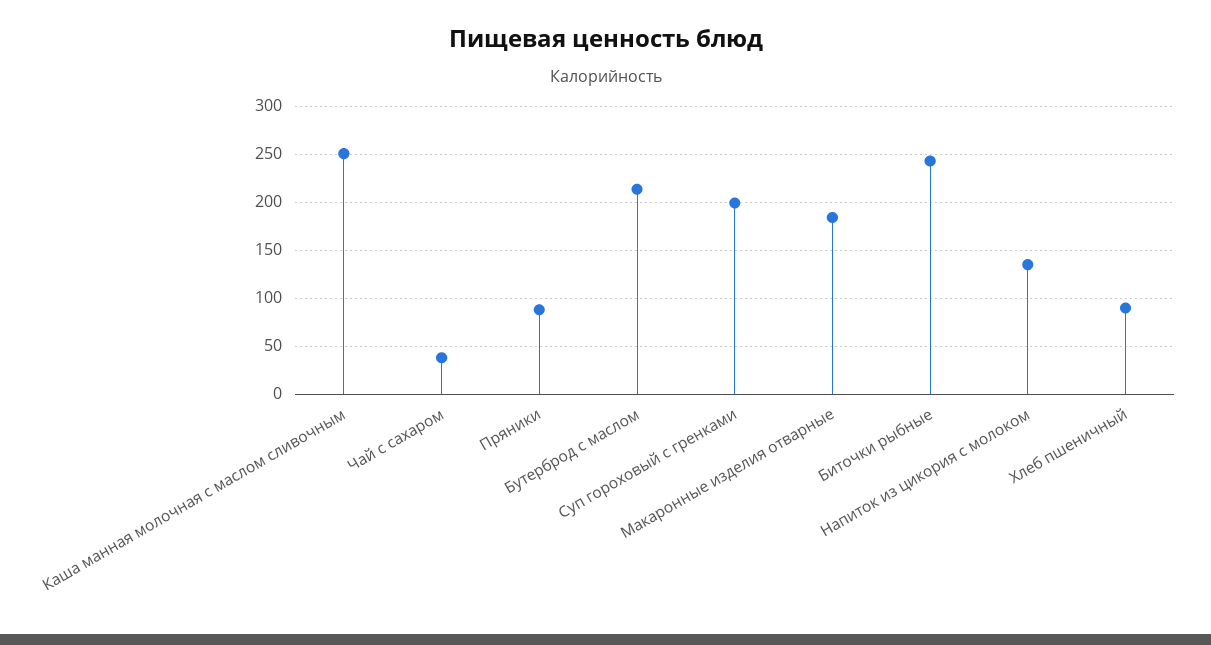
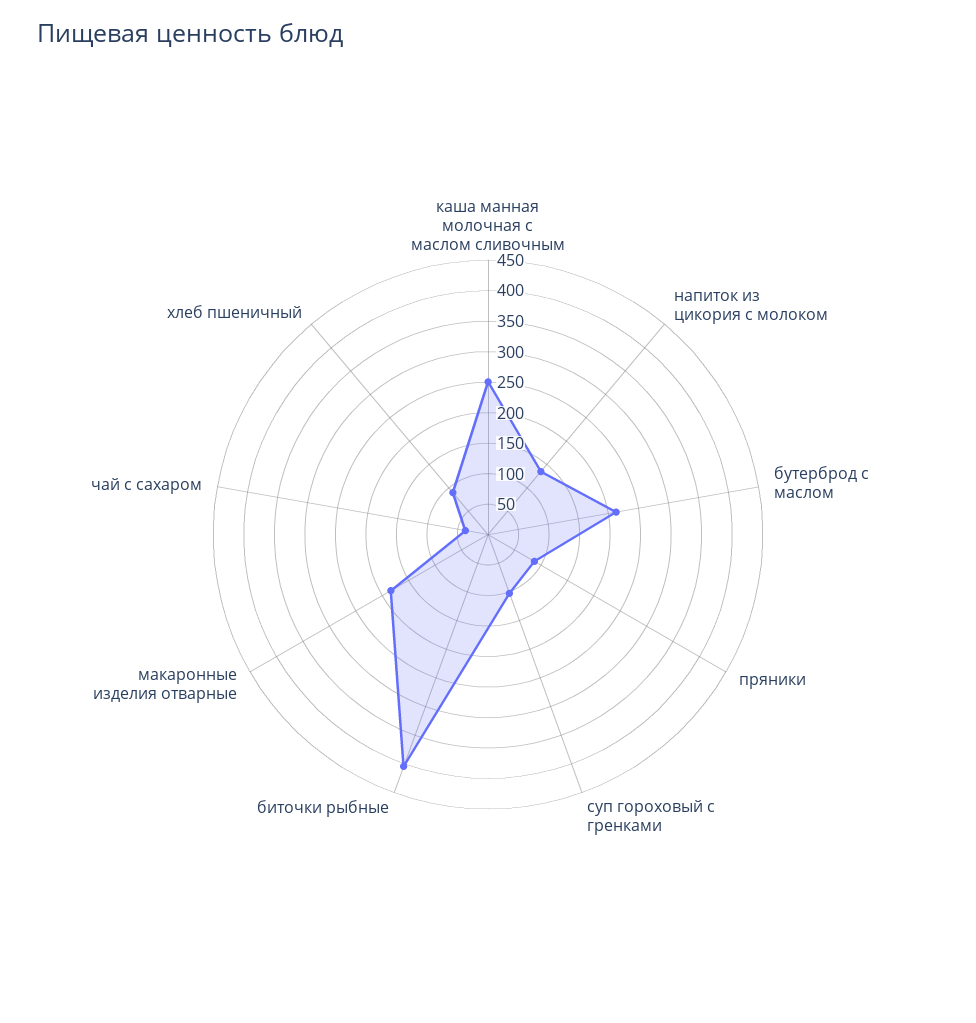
Суп гороховый с гренками: 200 -> 100
Биточки рыбные: 240 -> 400

